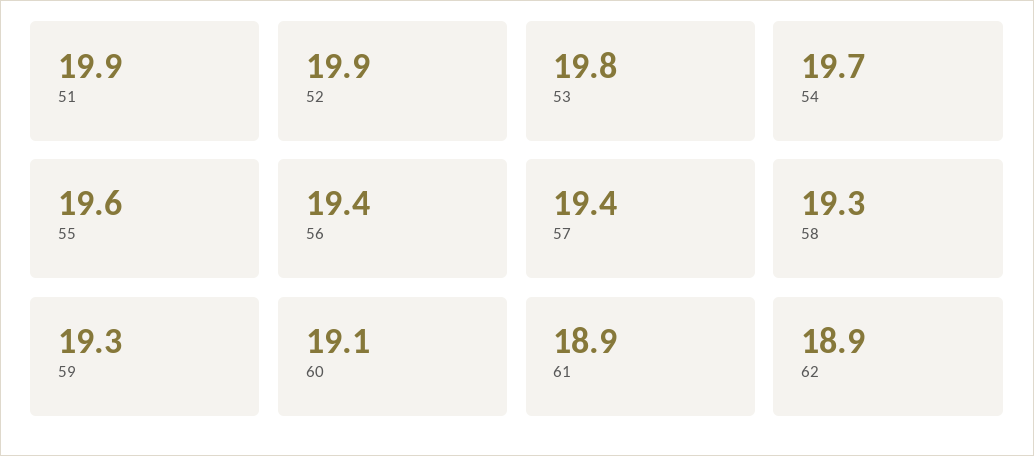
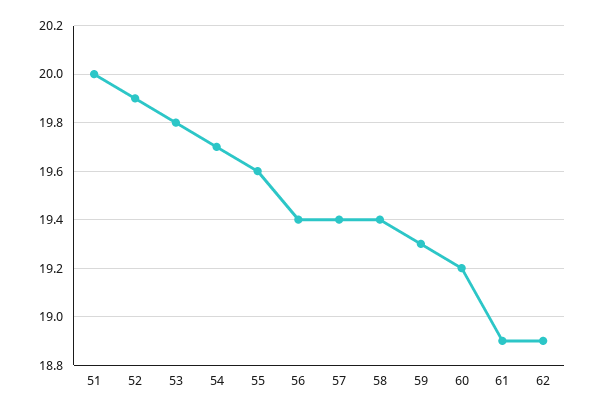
51: 19.9 -> 20
58: 19.3 -> 19.4
60: 19.1 -> 19.2

